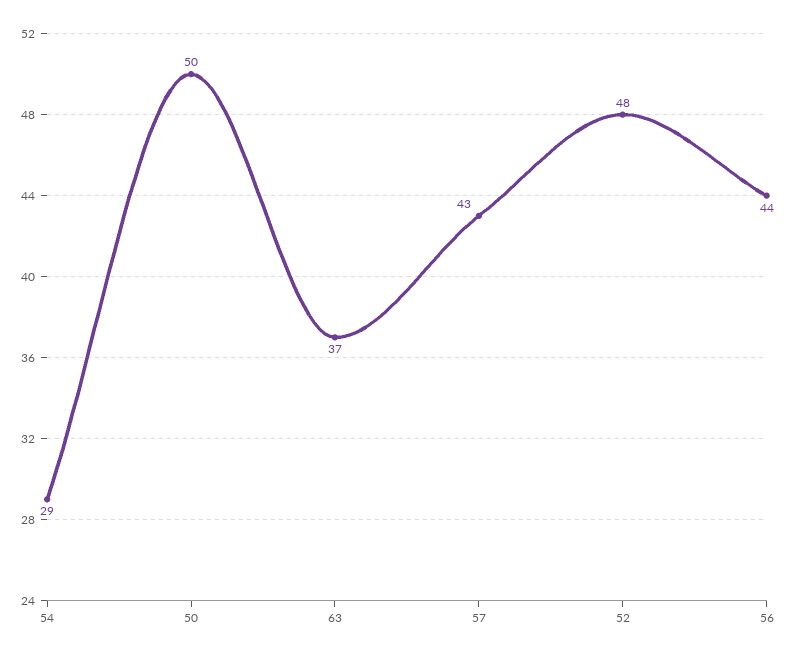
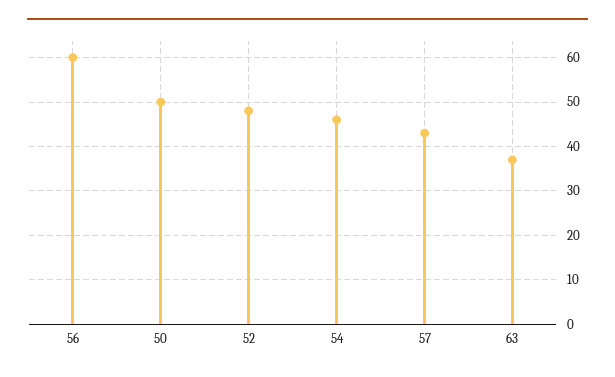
54: 29 -> 45
56: 44 -> 60

